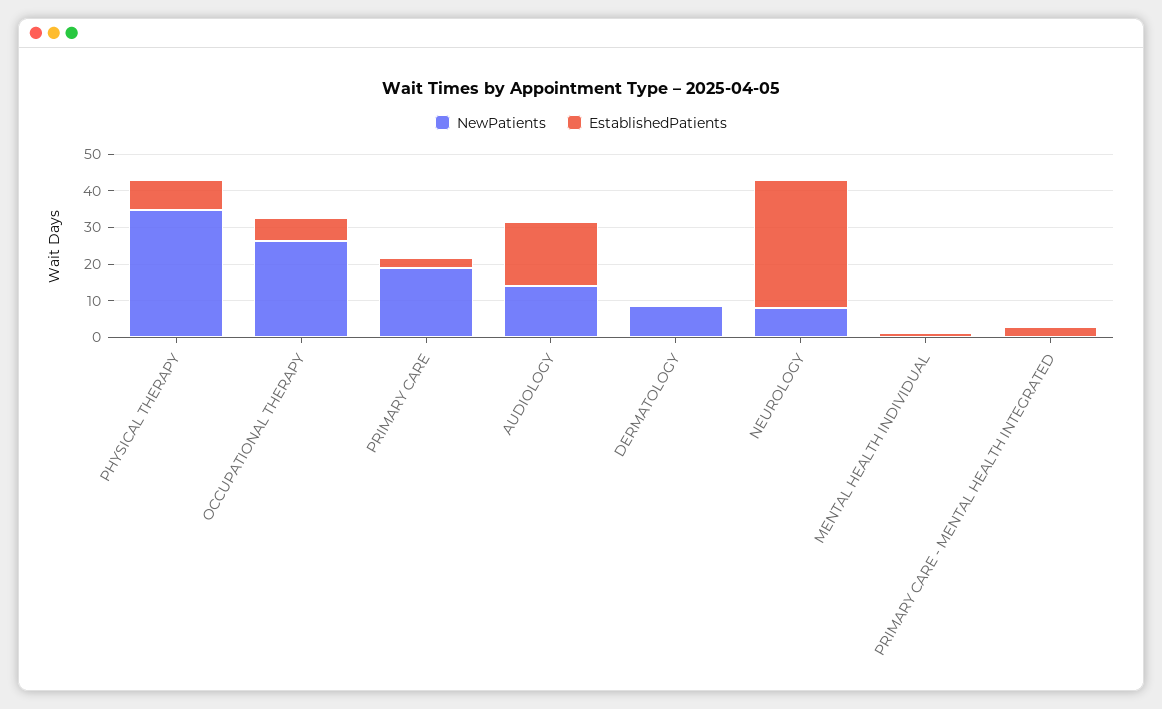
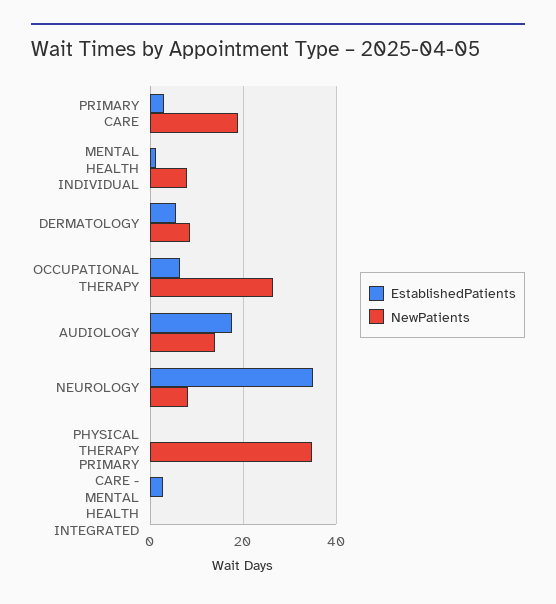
EstablishedPatients, PHYSICAL THERAPY: 7.5 -> 0
EstablishedPatients, DERMATOLOGY: 0 -> 6
NewPatients, MENTAL HEALTH INDIVIDUAL: 0 -> 8

